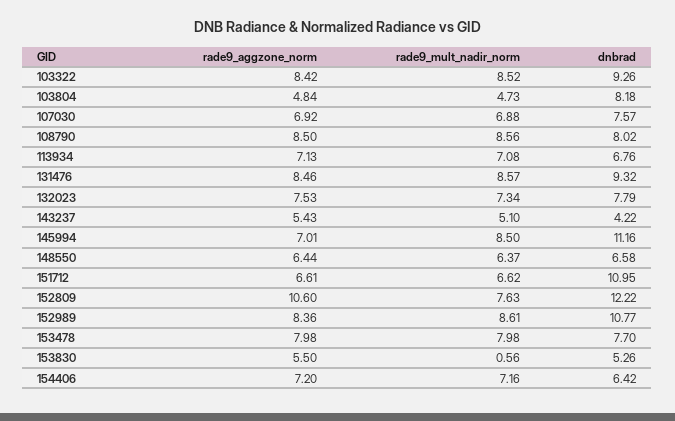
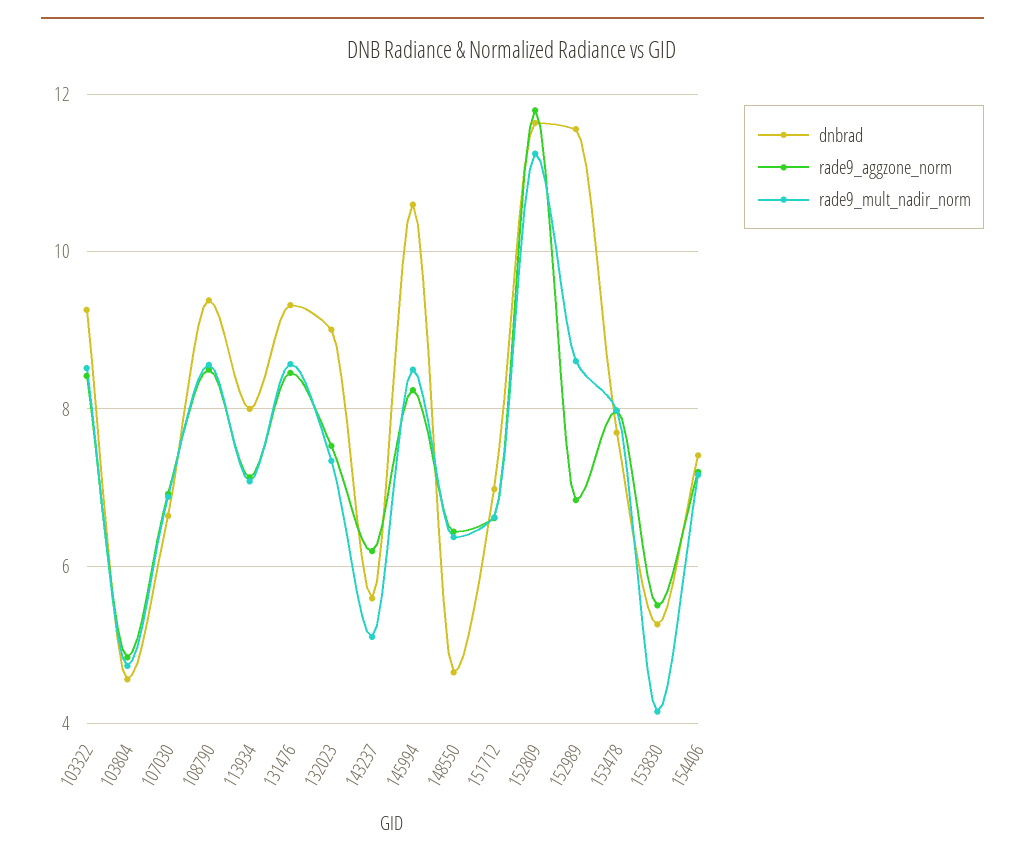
dnbrad, 103804: 8.18 -> 4.6
dnbrad, 107030: 7.57 -> 6.6
dnbrad, 108790: 8.02 -> 9.4
dnbrad, 113934: 6.76 -> 8
dnbrad, 132023: 7.79 -> 9
rade9_aggzone_norm, 143237: 5.43 -> 6.2
dnbrad, 143237: 4.22 -> 5.6
rade9_aggzone_norm, 145994: 7.01 -> 8.2
dnbrad, 145994: 11.16 -> 10.6
dnbrad, 148550: 6.58 -> 4.6
dnbrad, 151712: 10.95 -> 7
rade9_aggzone_norm, 152809: 10.6 -> 11.8
rade9_mult_nadir_norm, 152809: 7.63 -> 11.2
dnbrad, 152809: 12.22 -> 11.6
rade9_aggzone_norm, 152989: 8.36 -> 6.8
dnbrad, 152989: 10.77 -> 11.6
rade9_mult_nadir_norm, 153830: 0.56 -> 4.2
dnbrad, 154406: 6.42 -> 7.4

